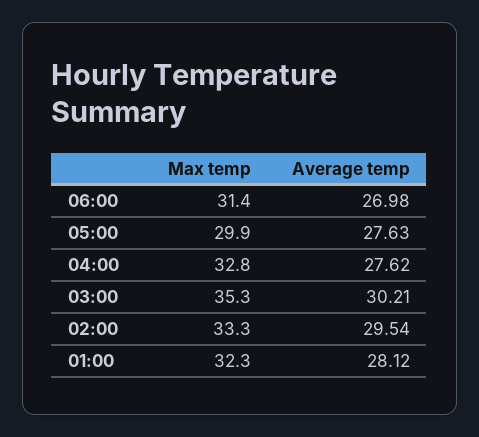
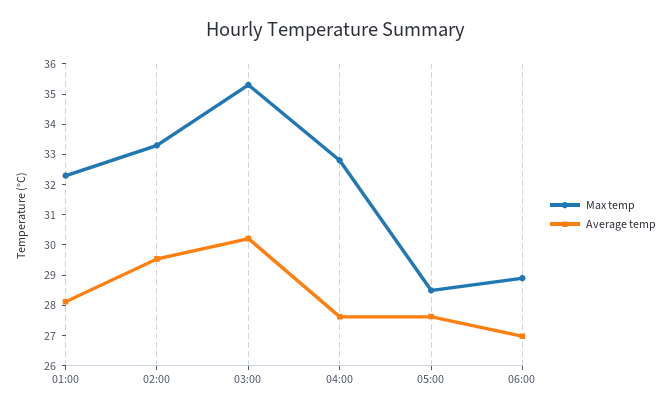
Max temp, 06:00: 31.4 -> 29
Max temp, 05:00: 29.9 -> 28.5

